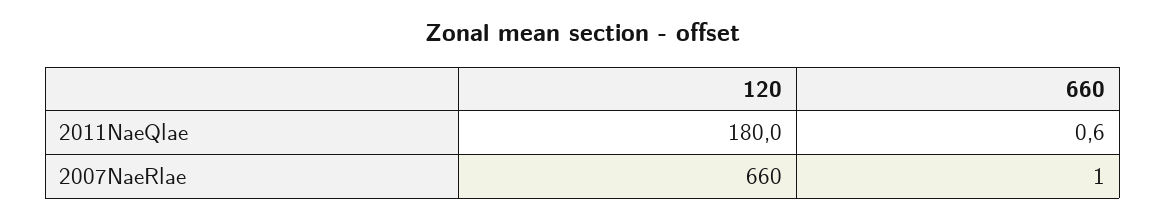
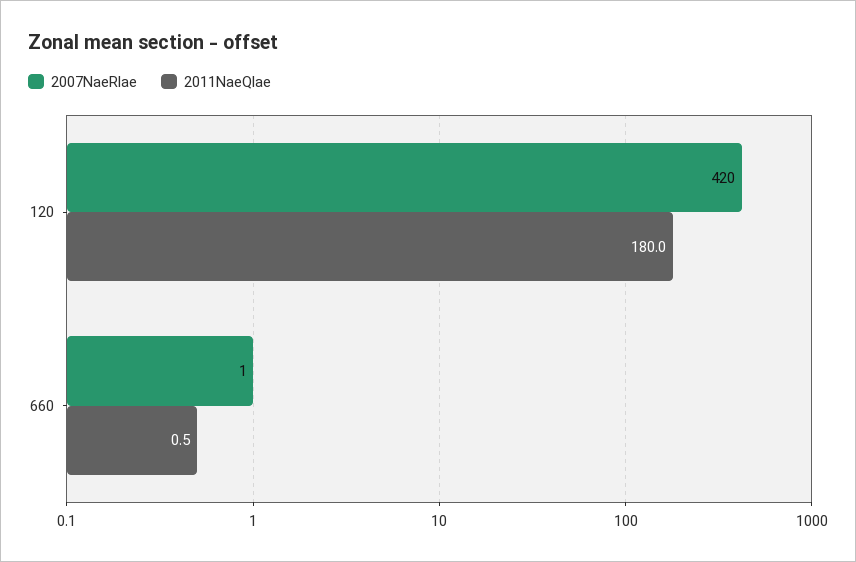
2011NaeQlae, 660: 0.6 -> 0.5
2007NaeRlae, 120: 660 -> 420

